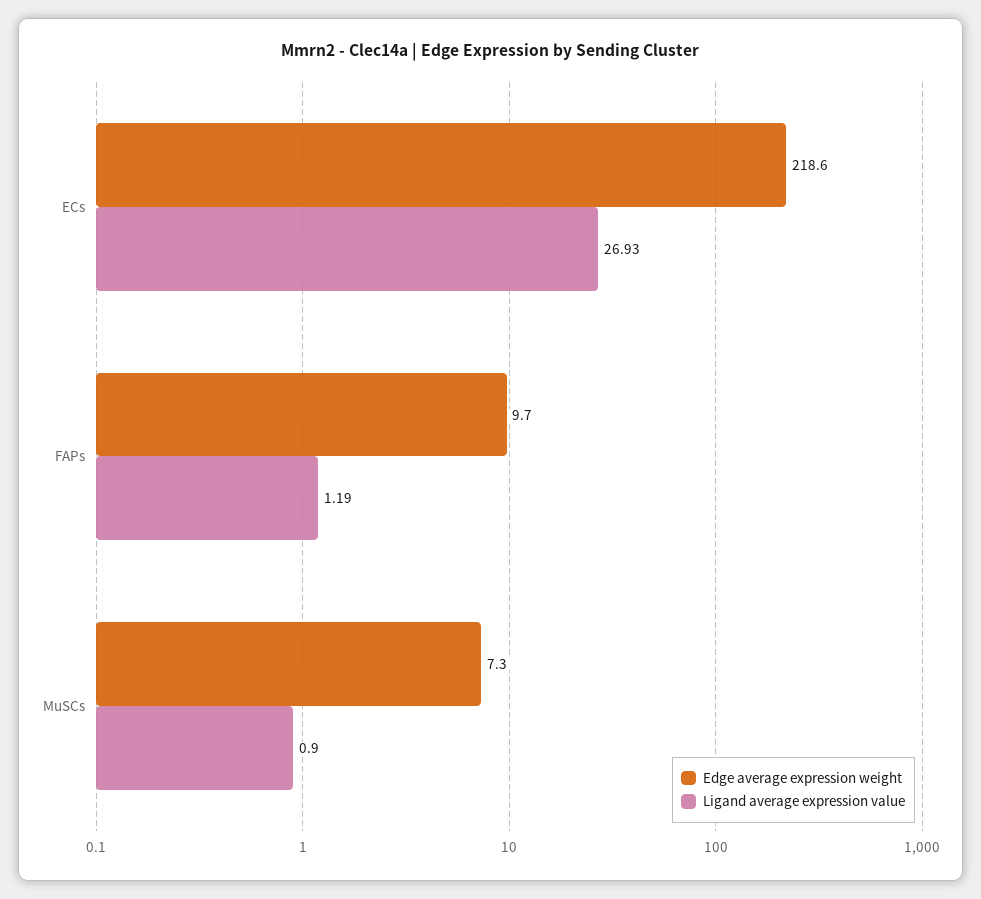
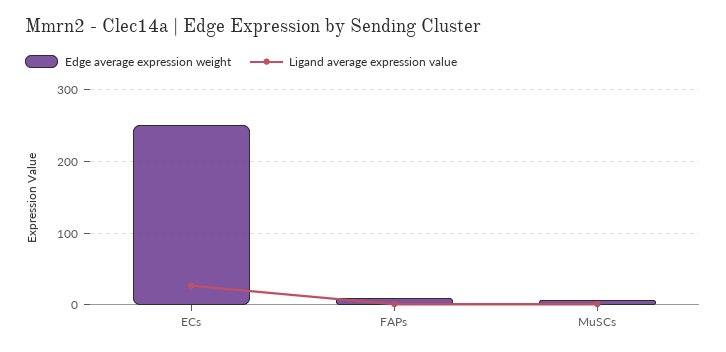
Edge average expression weight, ECs: 218.6 -> 250

